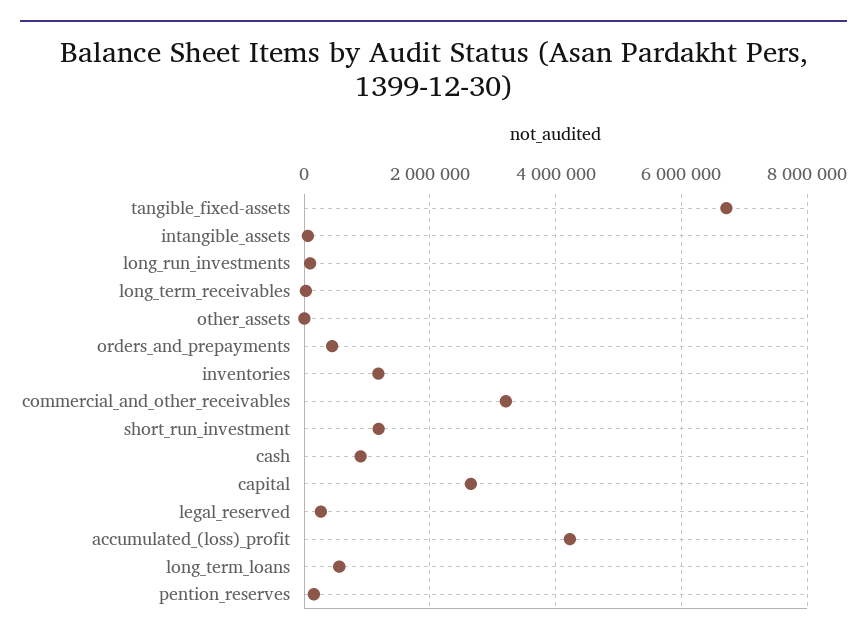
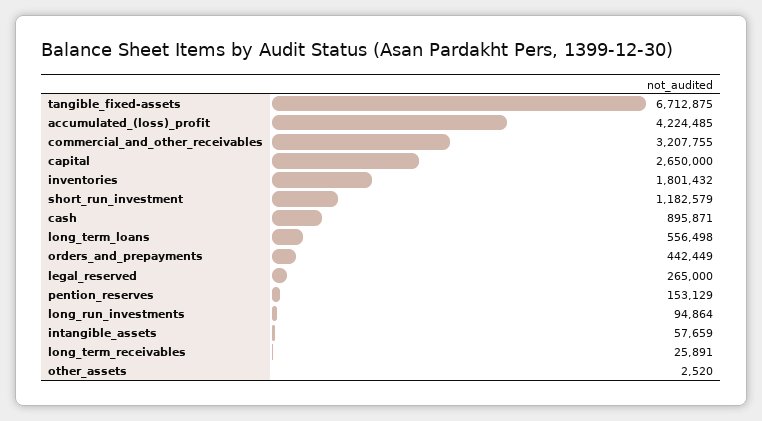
inventories: 1200000 -> 1801432

